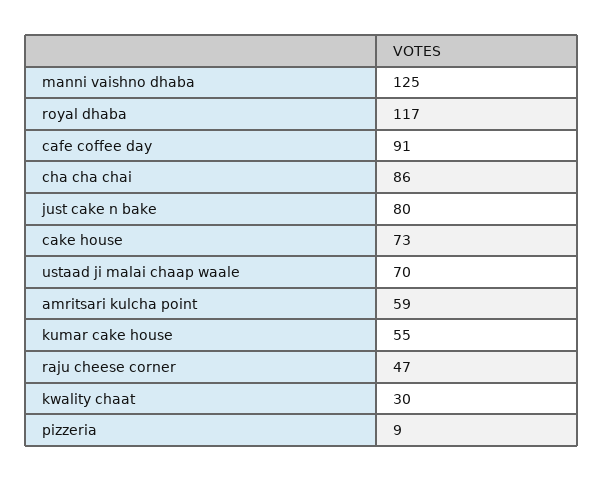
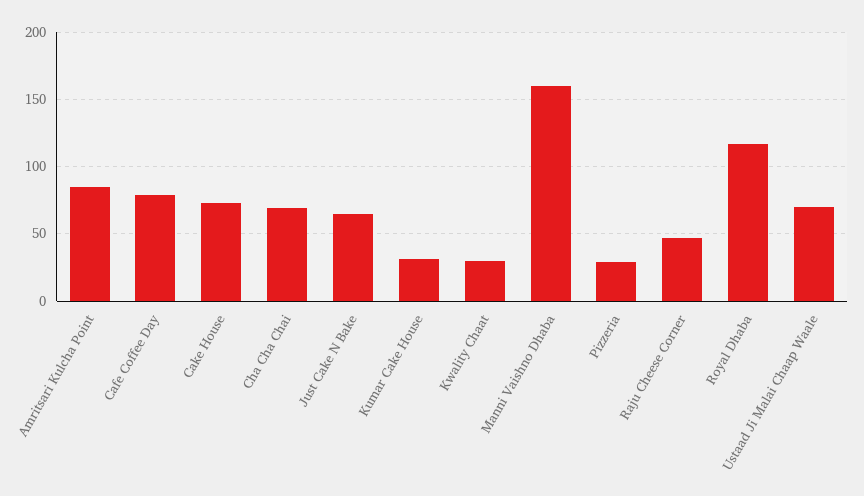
manni vaishno dhaba: 125 -> 160
cafe coffee day: 91 -> 80
cha cha chai: 86 -> 70
just cake n bake: 80 -> 65
amritsari kulcha point: 59 -> 85
kumar cake house: 55 -> 30
pizzeria: 9 -> 30

